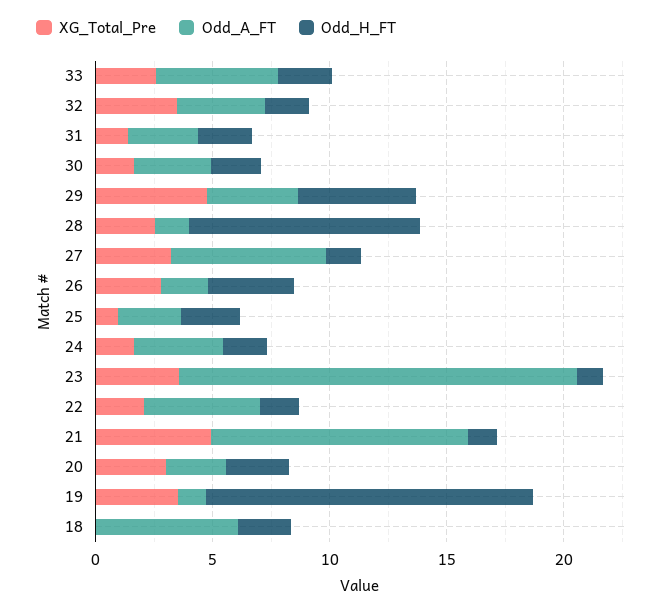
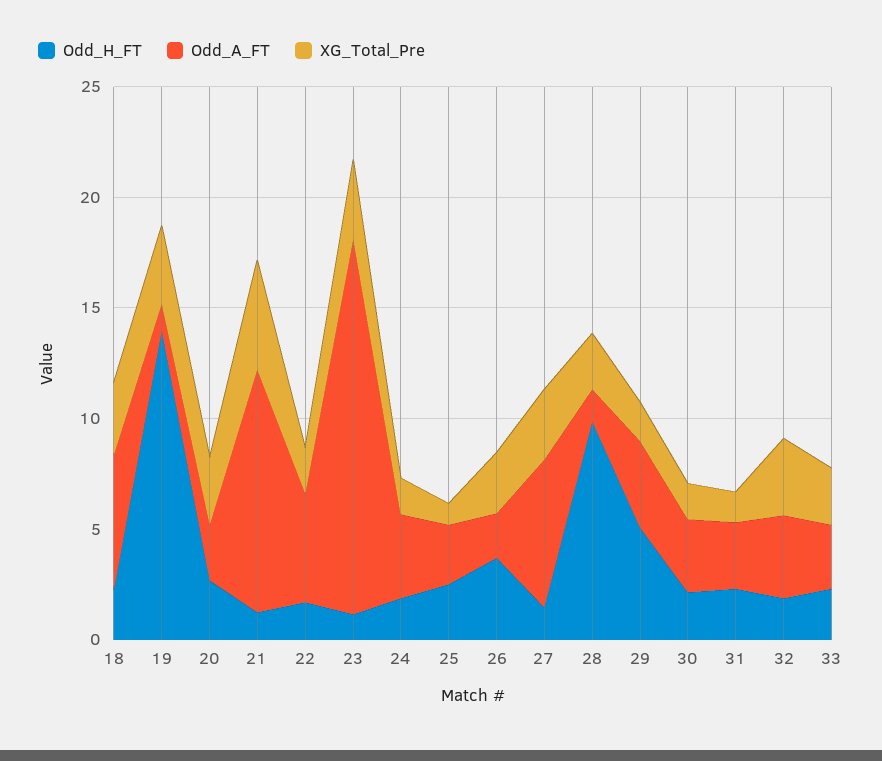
Odd_A_FT, 33: 5 -> 3
XG_Total_Pre, 29: 5 -> 2
XG_Total_Pre, 18: 0 -> 3

